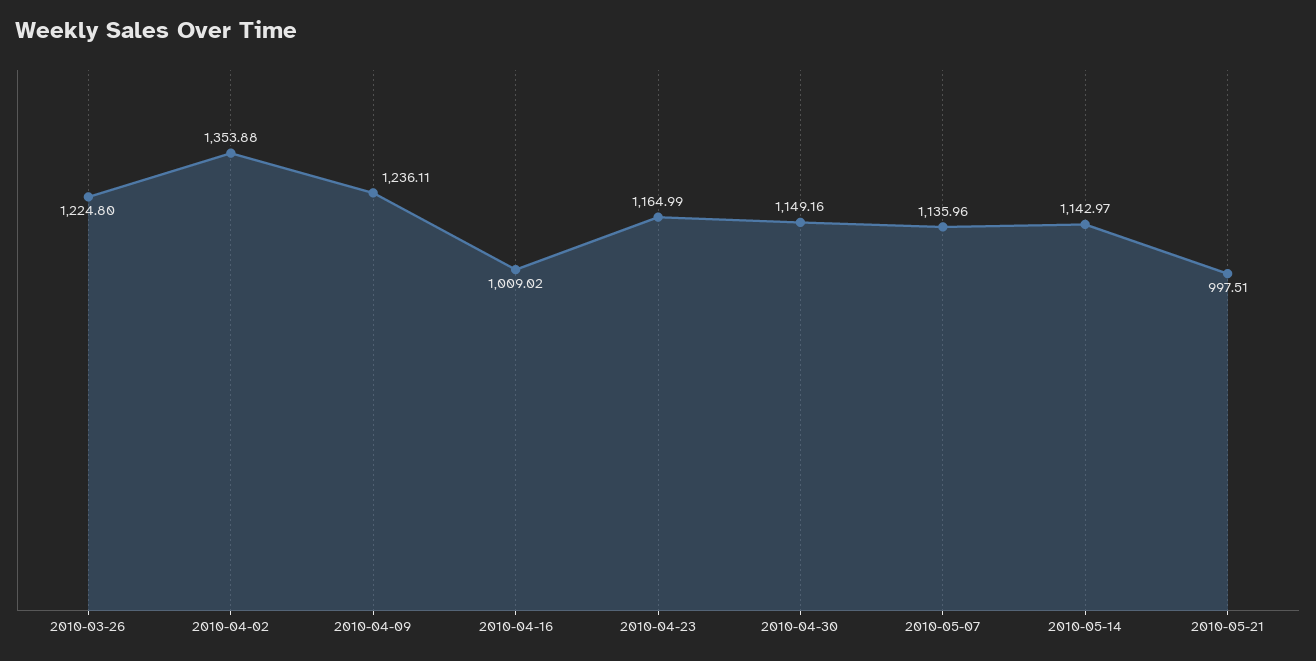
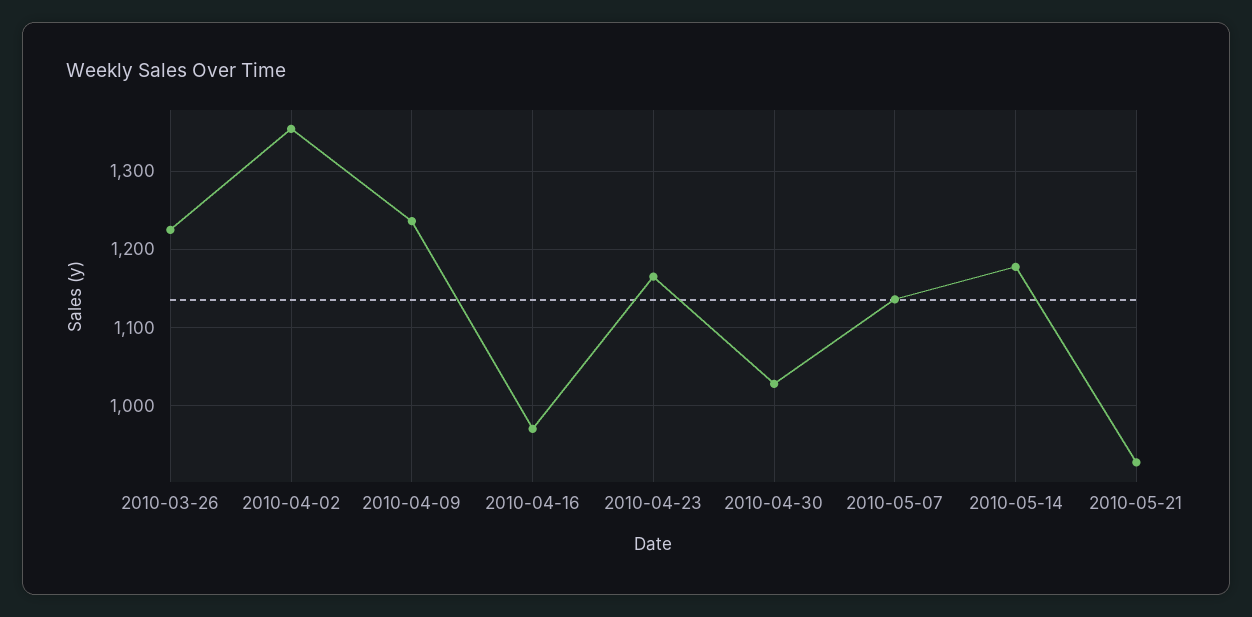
2010-04-16: 1009.02 -> 970
2010-04-30: 1149.16 -> 1030
2010-05-14: 1142.97 -> 1180
2010-05-21: 997.51 -> 930

